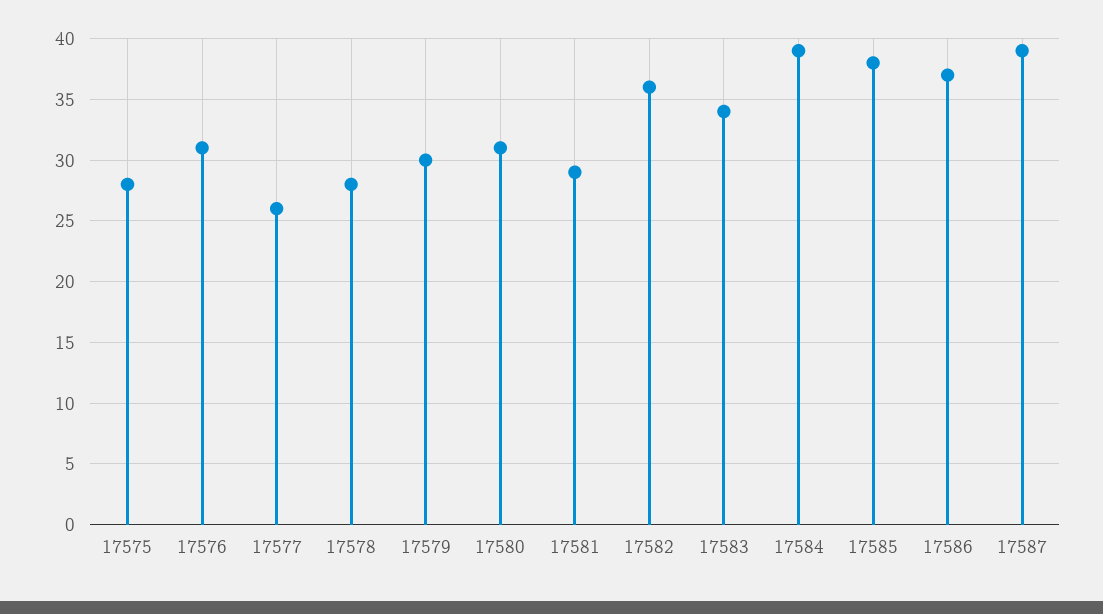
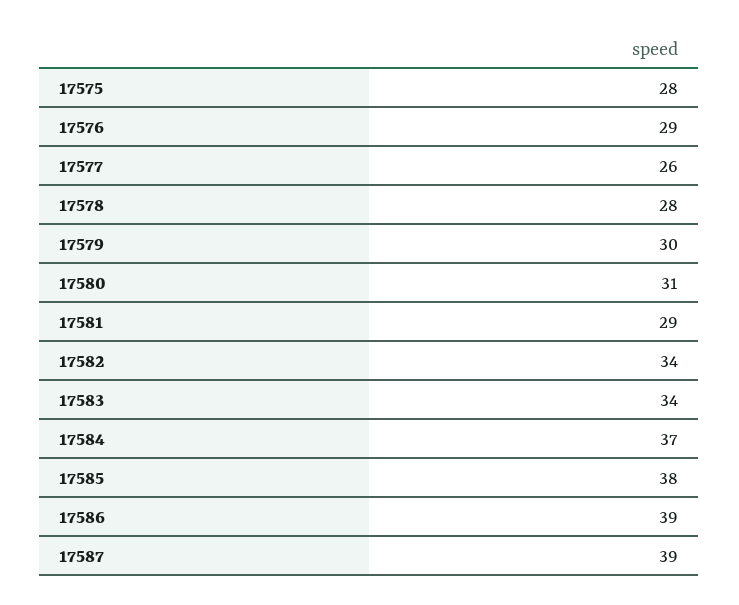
17576: 31 -> 29
17582: 36 -> 34
17584: 39 -> 37
17586: 37 -> 39

